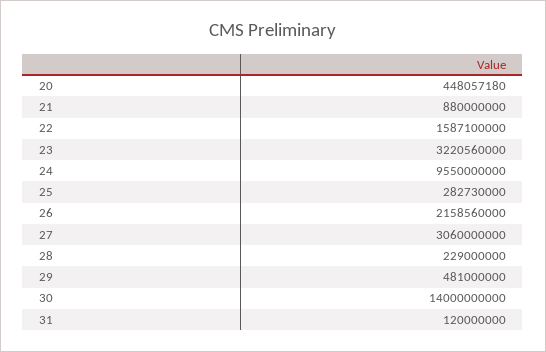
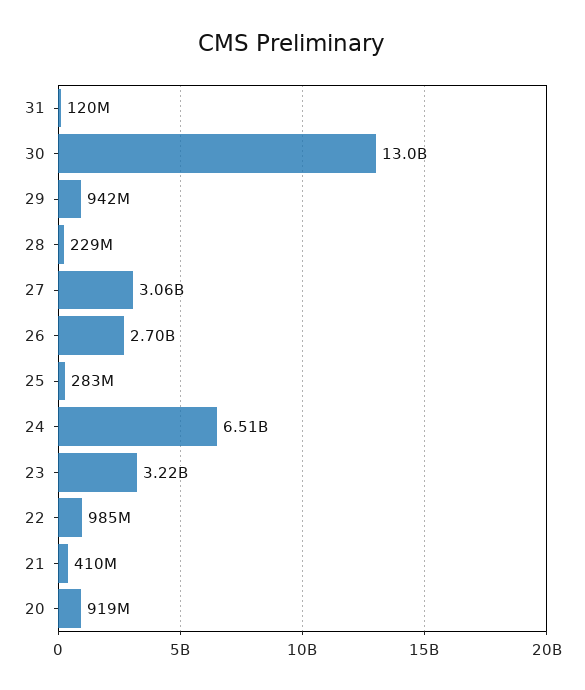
20: 448057180 -> 919000000
21: 880000000 -> 410000000
22: 1587100000 -> 985000000
24: 9550000000 -> 6510000000
26: 2158560000 -> 2700000000
29: 481000000 -> 942000000
30: 14000000000 -> 13000000000

